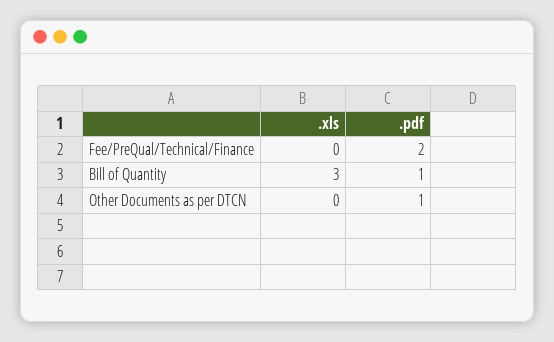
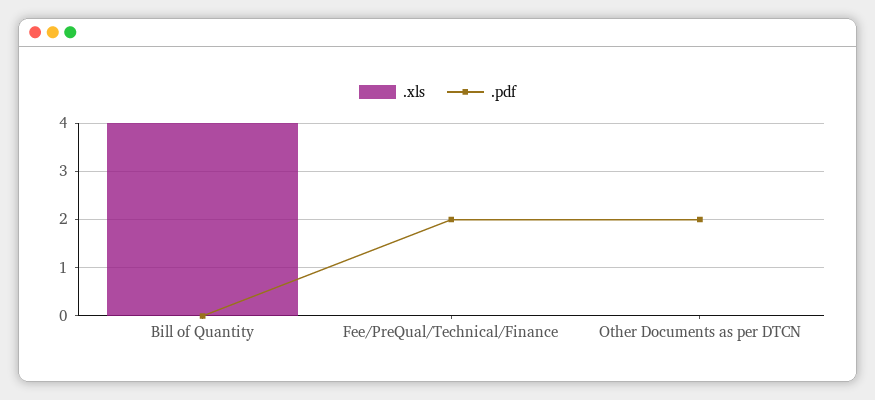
.xls, Bill of Quantity: 3 -> 4
.pdf, Bill of Quantity: 1 -> 0
.pdf, Other Documents as per DTCN: 1 -> 2

